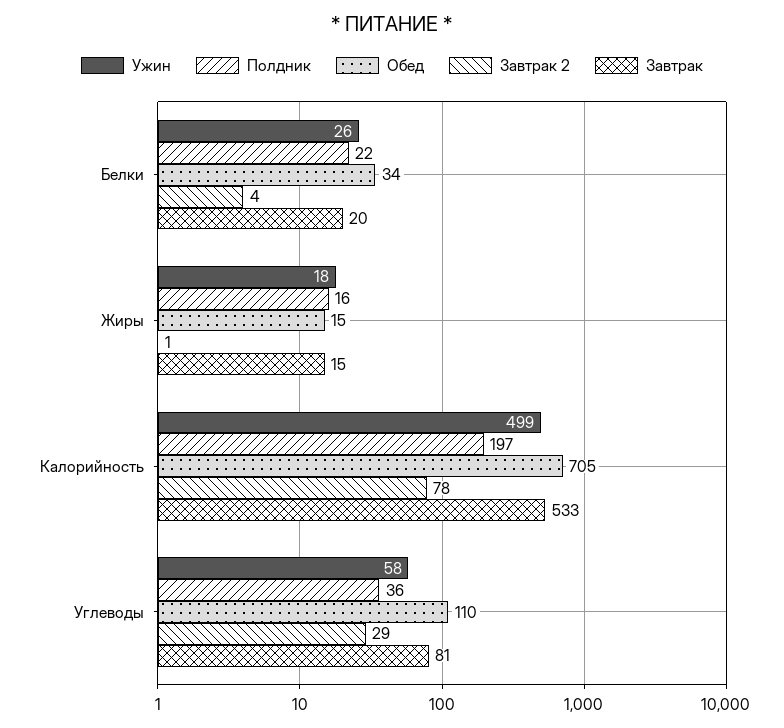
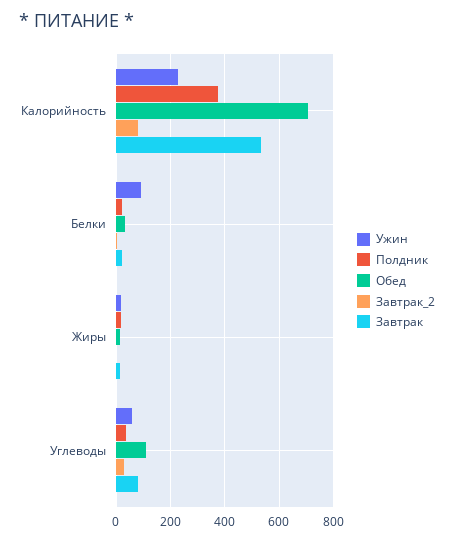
Ужин, Белки: 26 -> 100
Ужин, Калорийность: 499 -> 225
Полдник, Калорийность: 197 -> 375

